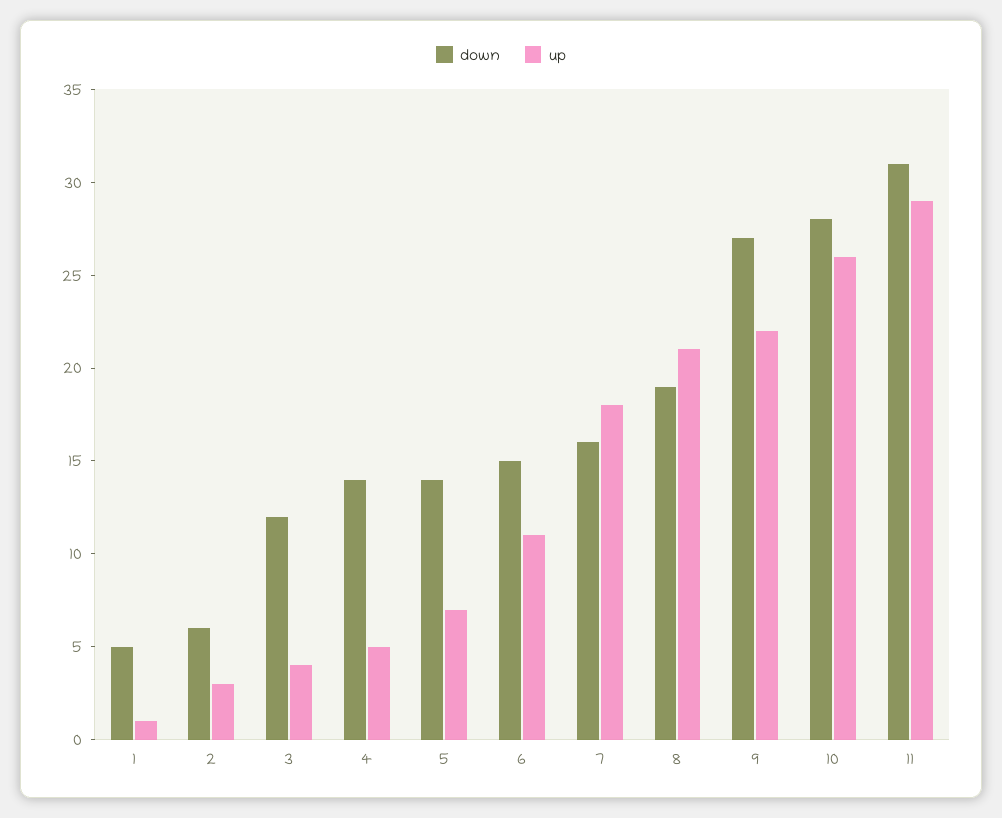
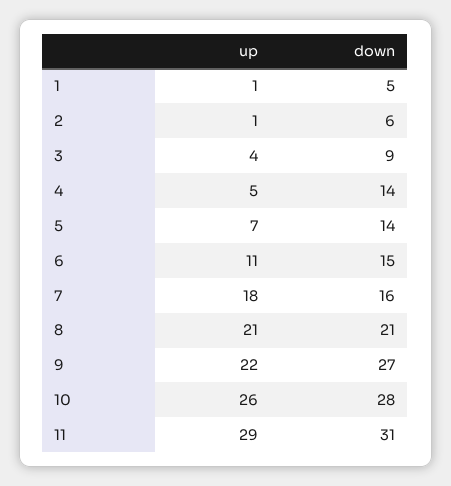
up, 2: 3 -> 1
down, 3: 12 -> 9
down, 8: 19 -> 21

